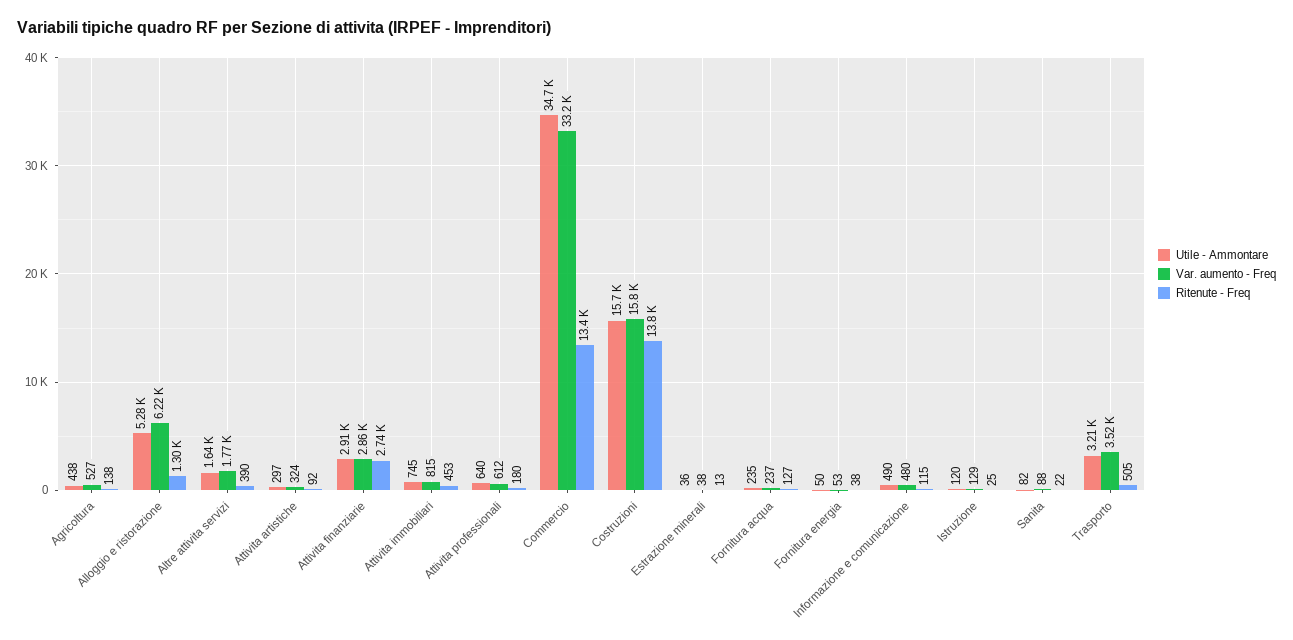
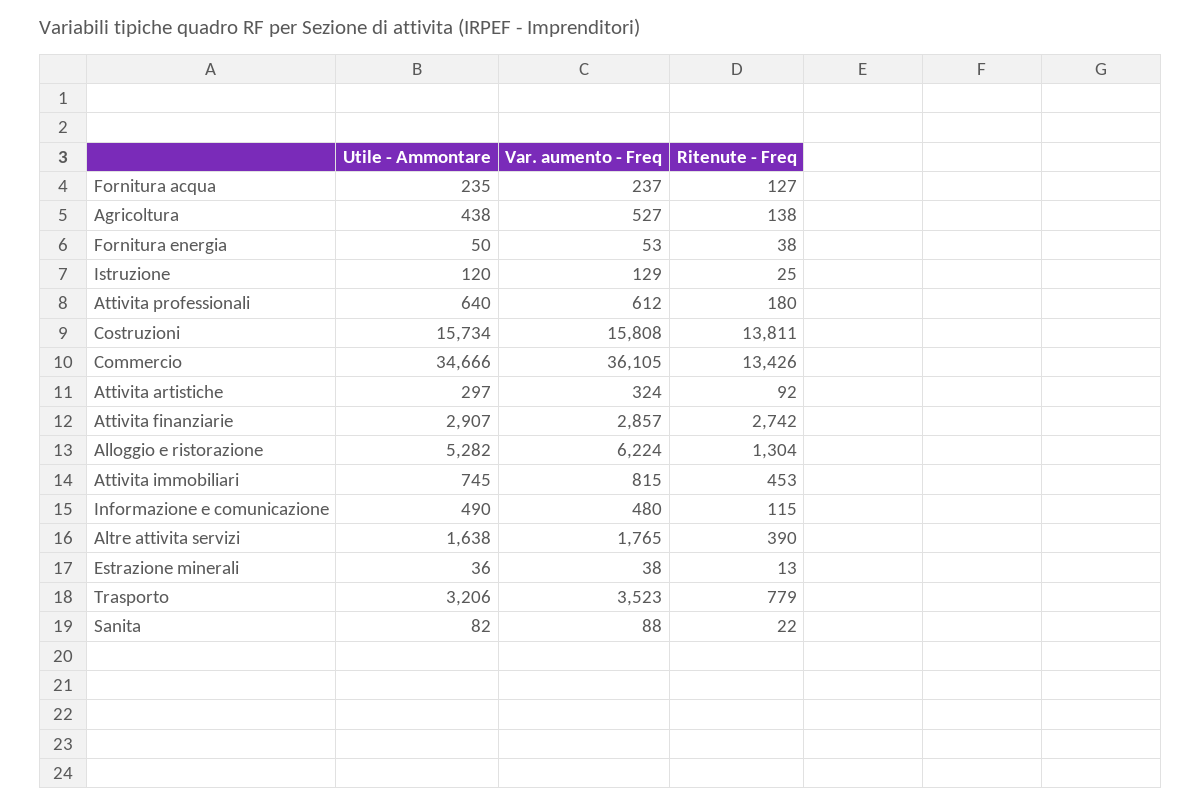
Var. aumento - Freq, Commercio: 33200 -> 36105
Ritenute - Freq, Trasporto: 505 -> 779

